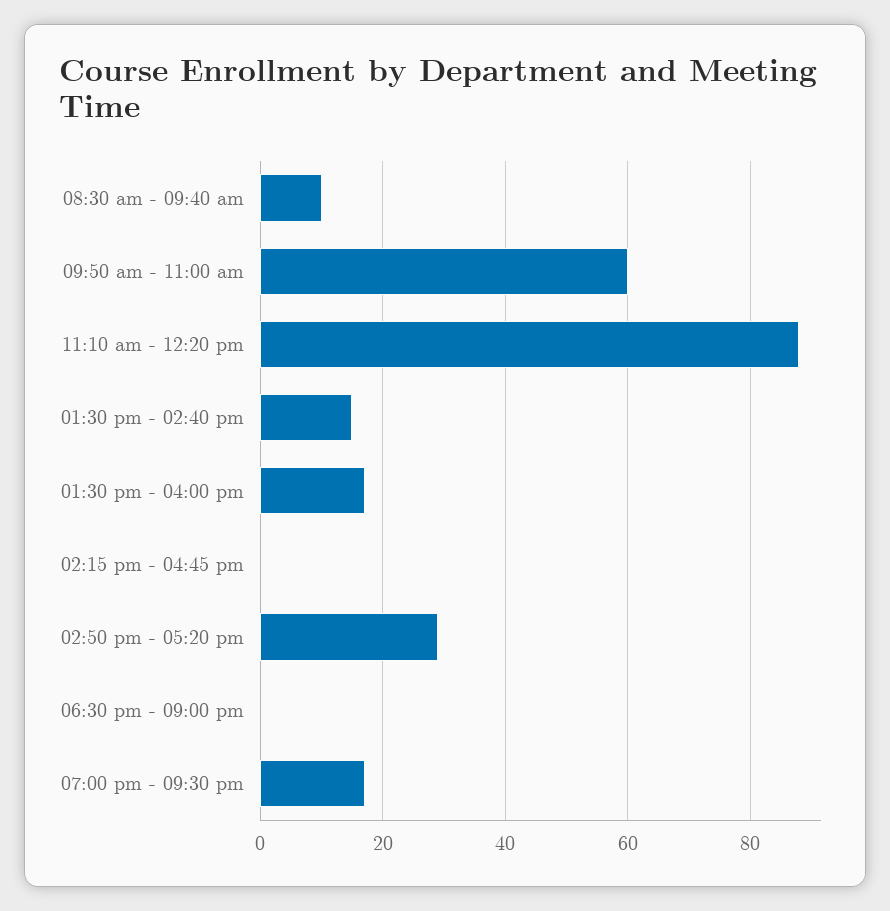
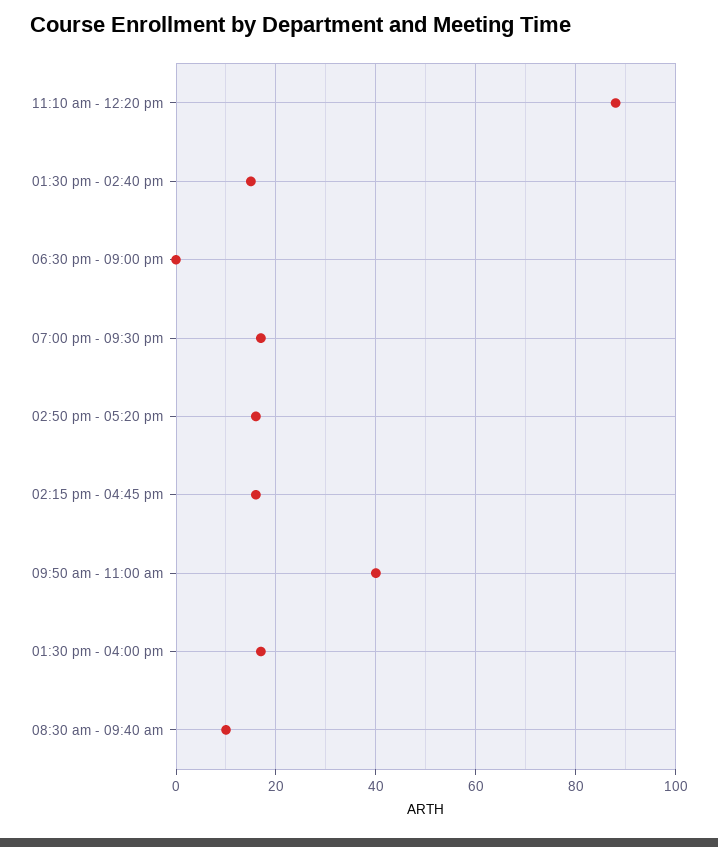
09:50 am - 11:00 am: 60 -> 40
02:15 pm - 04:45 pm: 0 -> 15
02:50 pm - 05:20 pm: 30 -> 15

